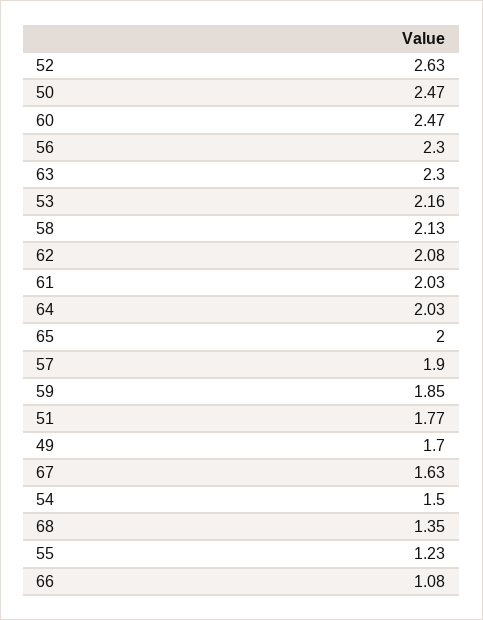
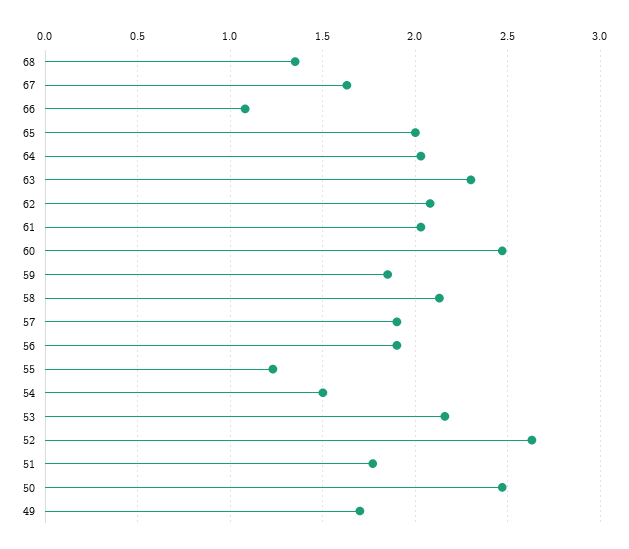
56: 2.3 -> 1.9

